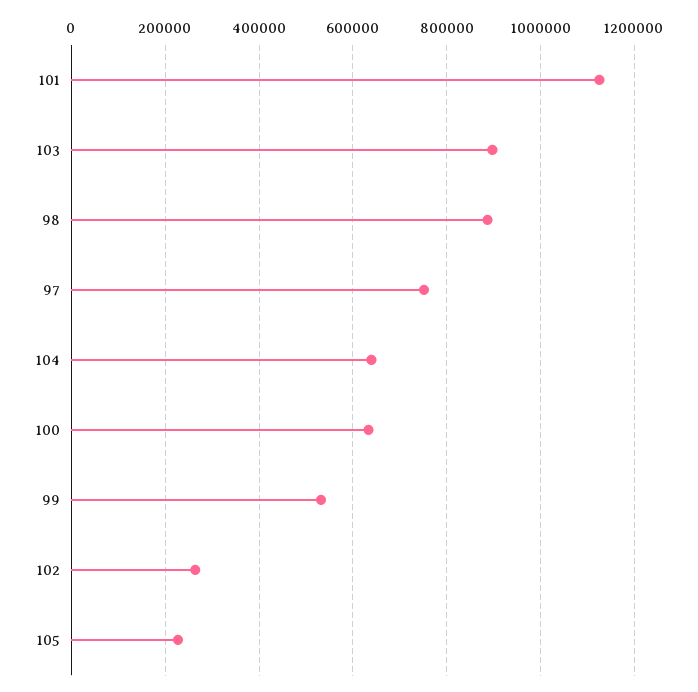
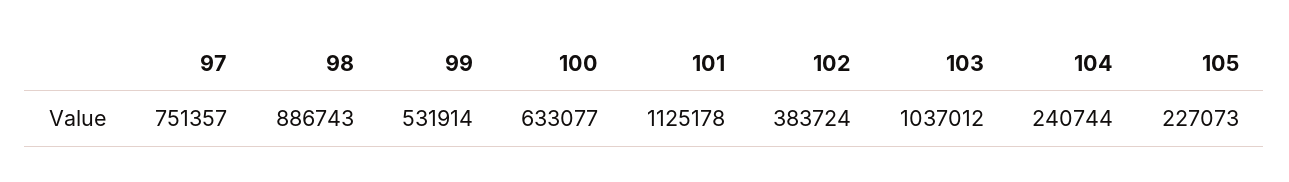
103: 900000 -> 1037012
104: 640000 -> 240744
102: 260000 -> 383724

